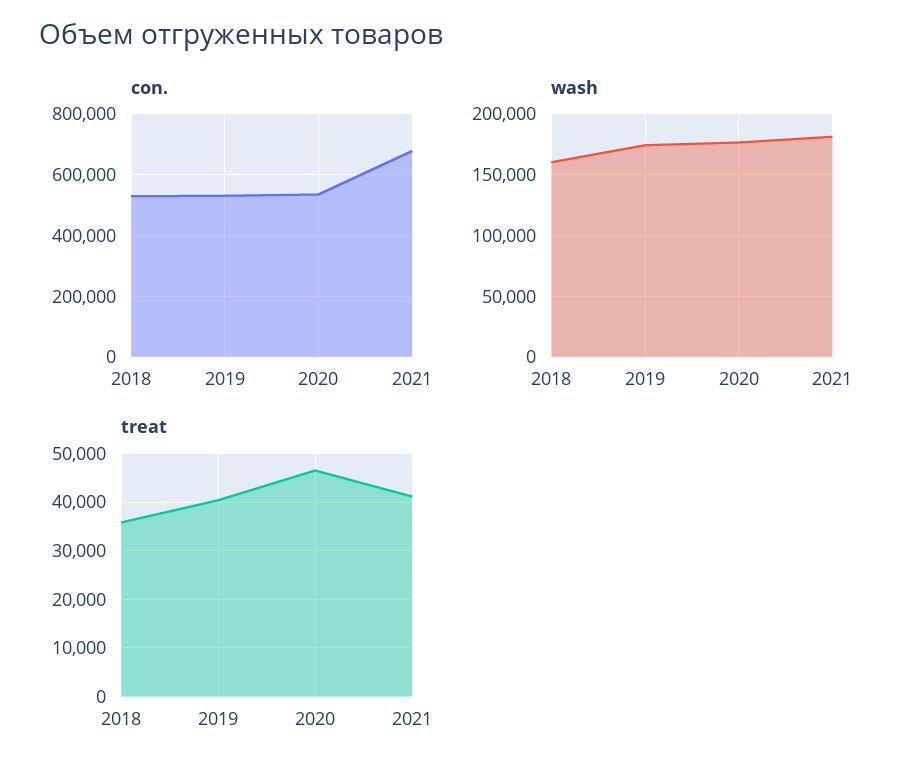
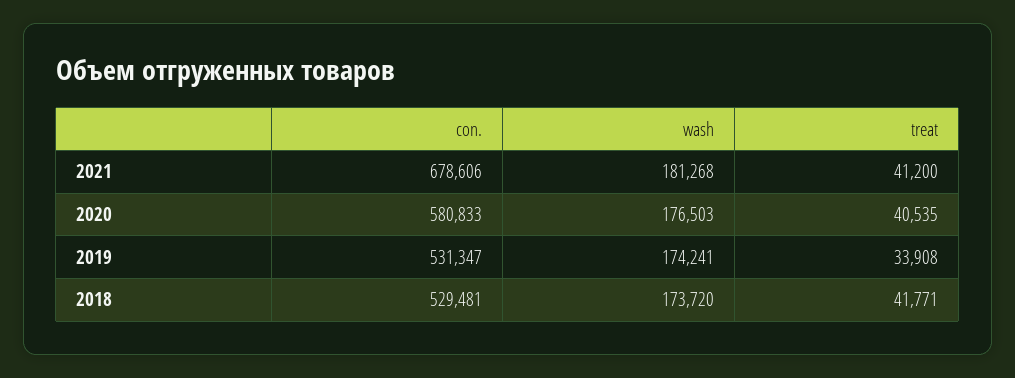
con., 2020: 540000 -> 580833
wash, 2018: 160000 -> 173720
treat, 2018: 36000 -> 41771
treat, 2019: 40000 -> 33908
treat, 2020: 46000 -> 40535

